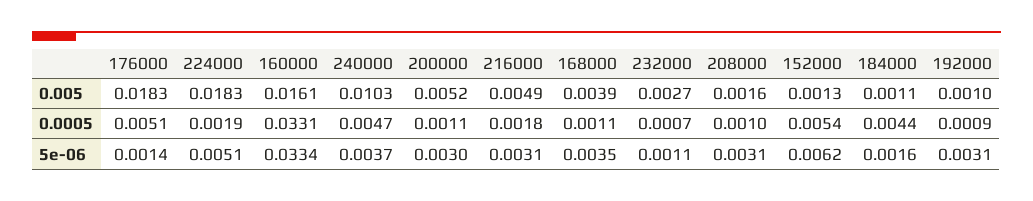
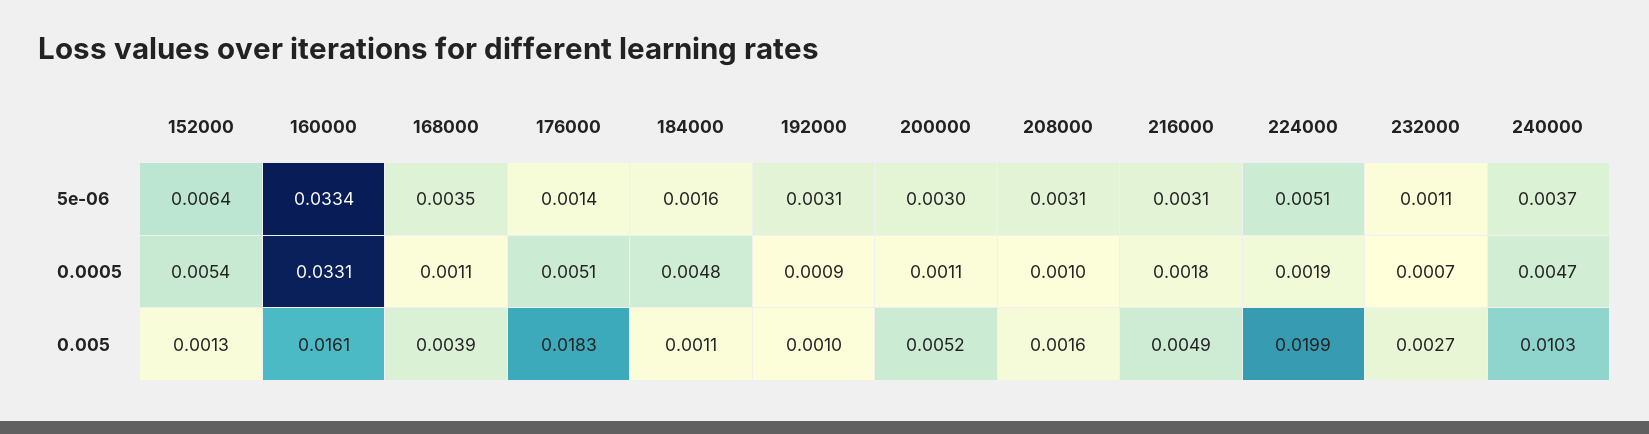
224000, 0.005: 0.0183 -> 0.0199
184000, 0.0005: 0.0044 -> 0.0048
152000, 5e-06: 0.0062 -> 0.0064

